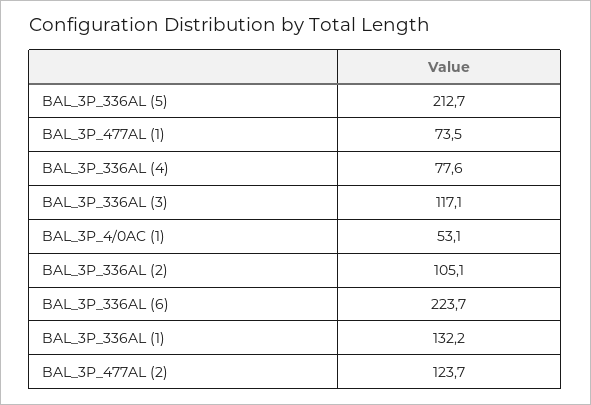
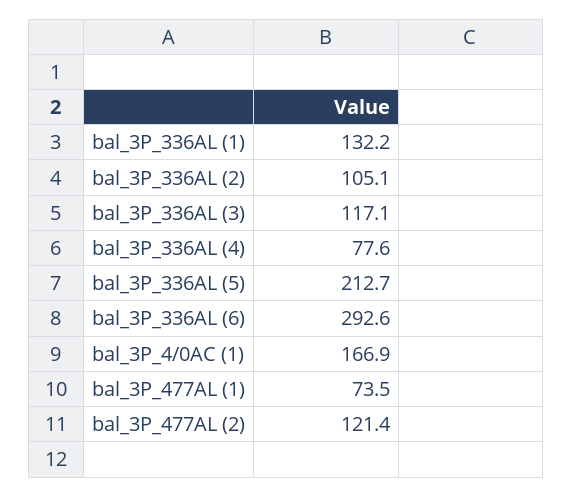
BAL_3P_4/0AC (1): 53.1 -> 166.9
BAL_3P_336AL (6): 223.7 -> 292.6
BAL_3P_477AL (2): 123.7 -> 121.4

